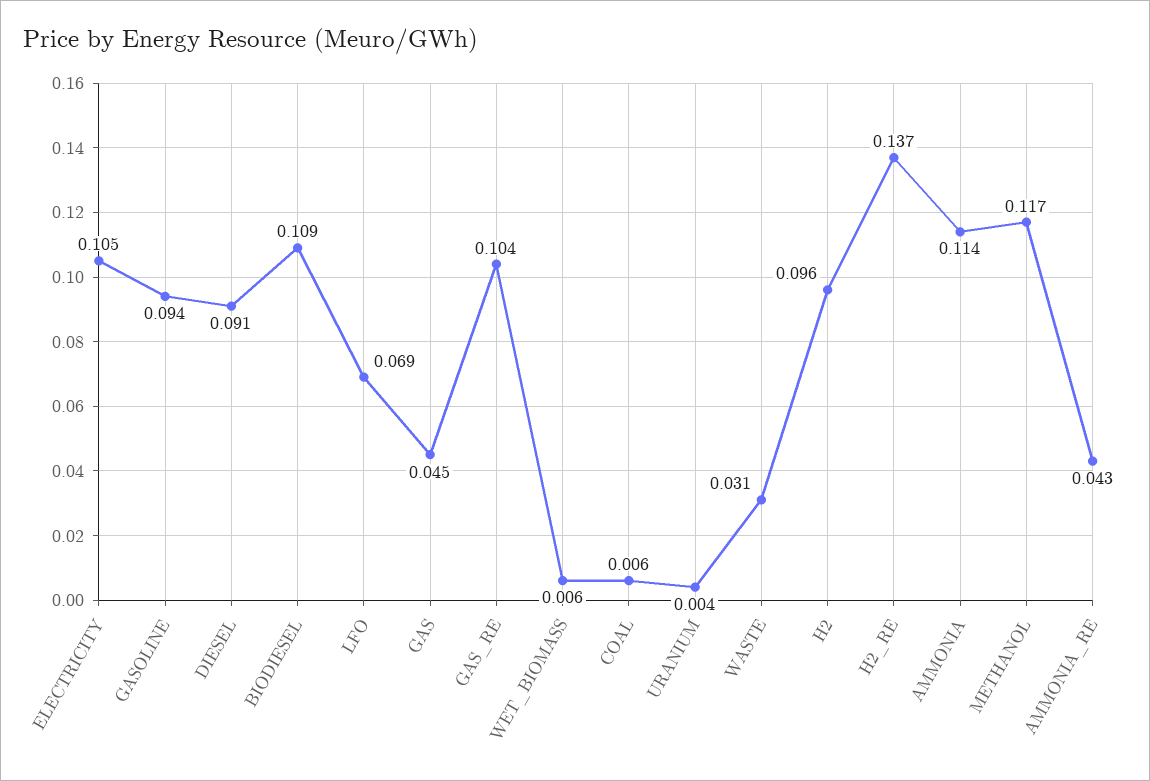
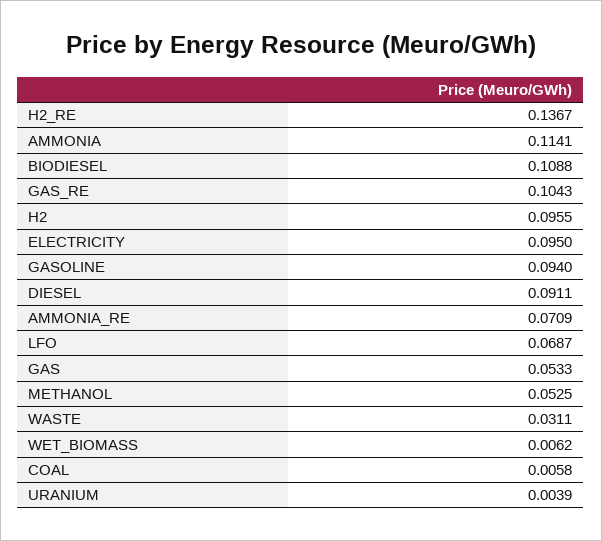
ELECTRICITY: 0.105 -> 0.095
GAS: 0.045 -> 0.0533
METHANOL: 0.117 -> 0.0525
AMMONIA_RE: 0.043 -> 0.0709

